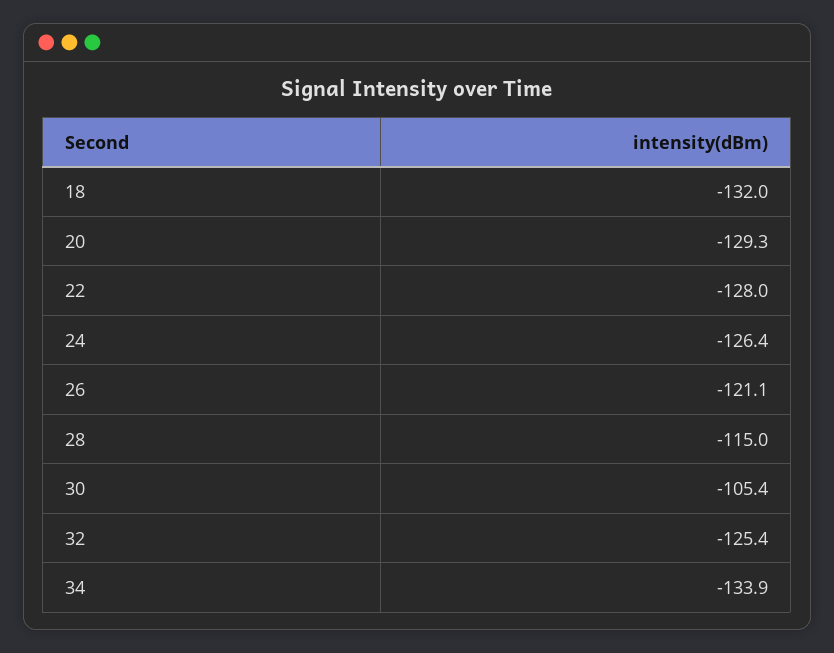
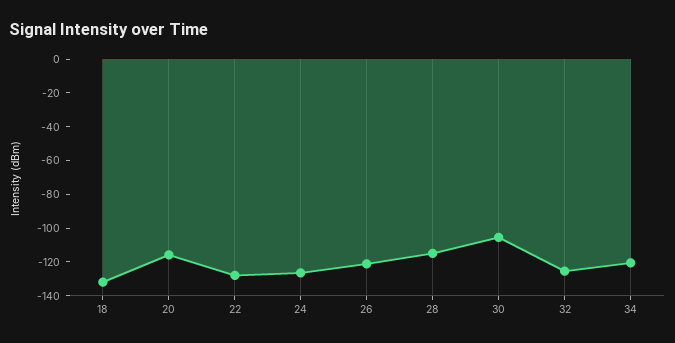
20: -129.3 -> -115
34: -133.9 -> -120

